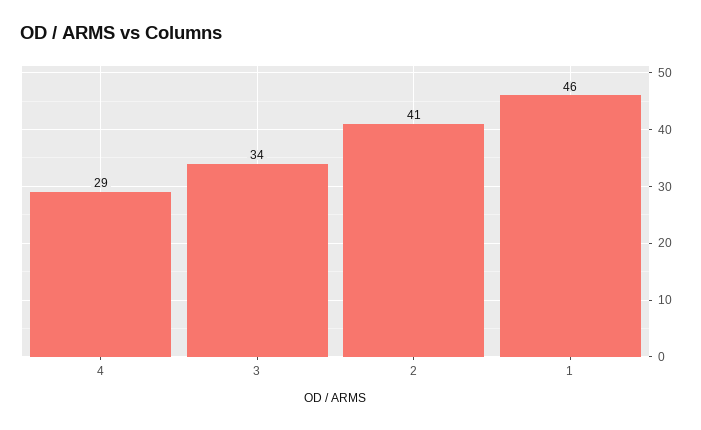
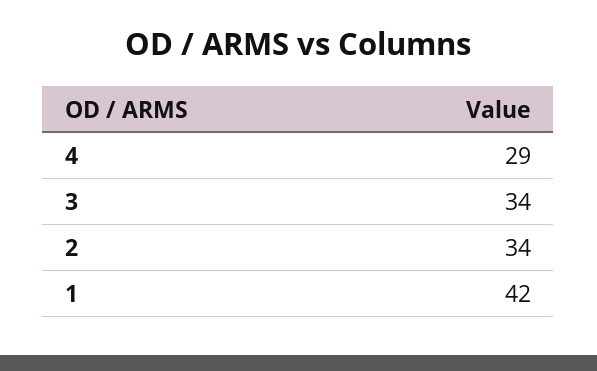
2: 41 -> 34
1: 46 -> 42

